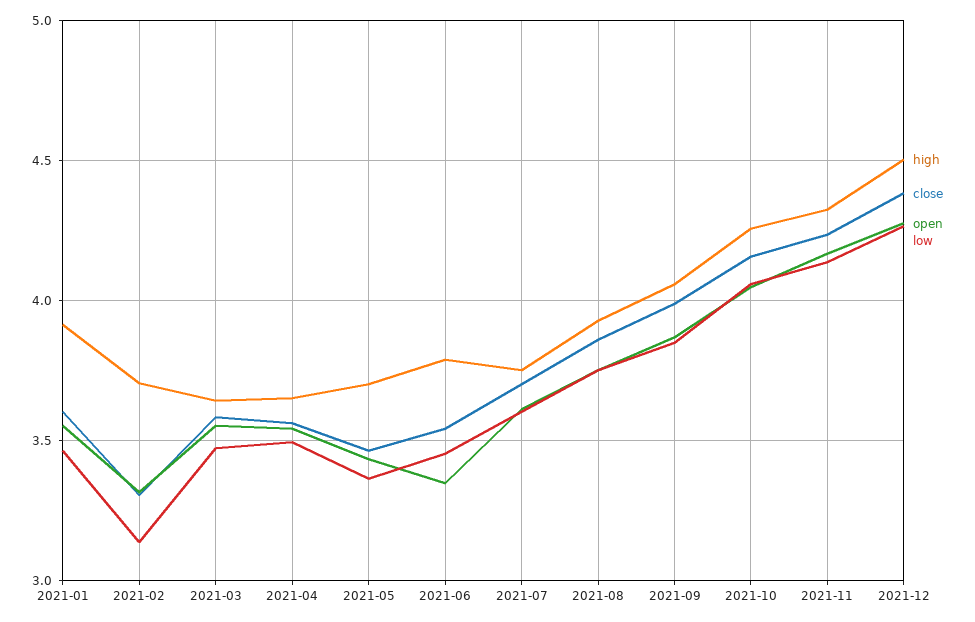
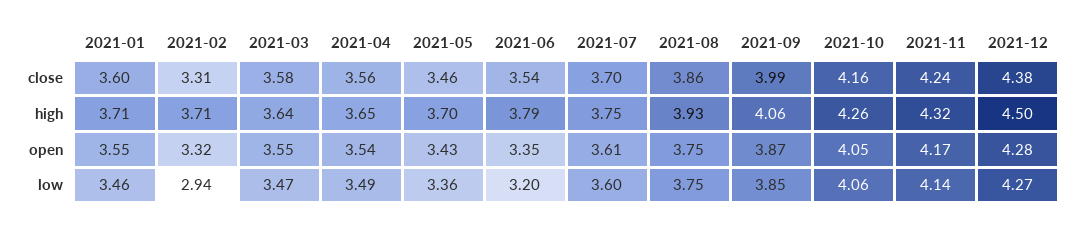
high, 2021-01: 3.9 -> 3.71
low, 2021-02: 3.15 -> 2.94
low, 2021-06: 3.45 -> 3.2

